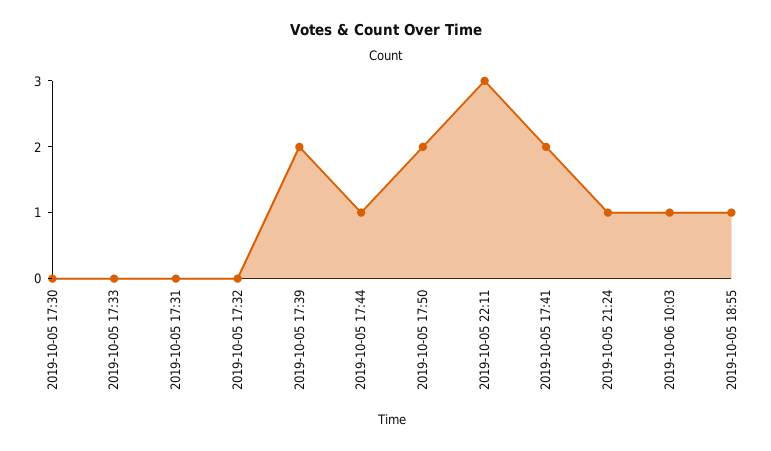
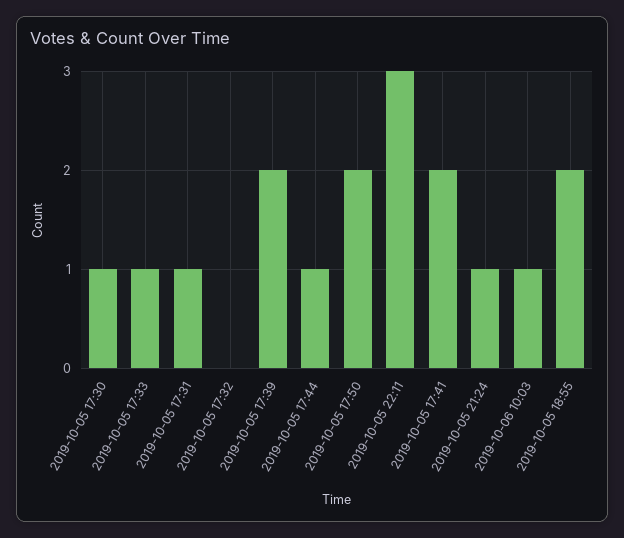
2019-10-05 17:30: 0 -> 1
2019-10-05 17:33: 0 -> 1
2019-10-05 17:31: 0 -> 1
2019-10-05 18:55: 1 -> 2

